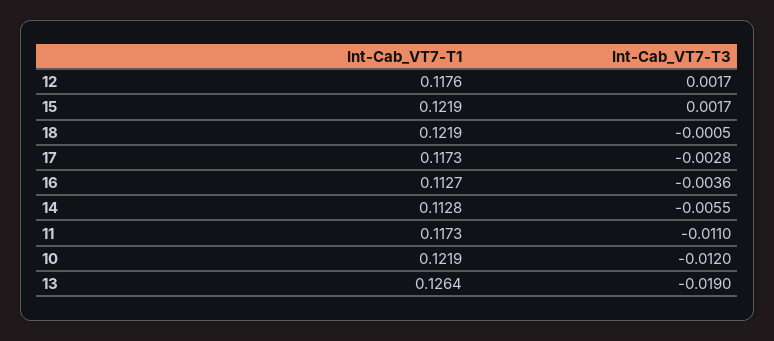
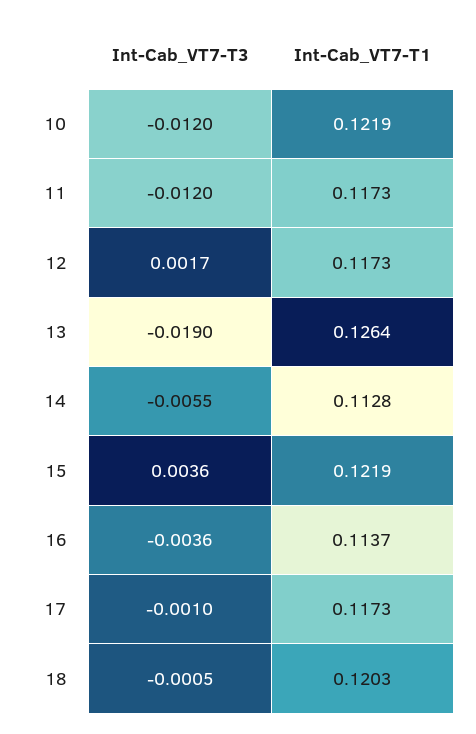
Int-Cab_VT7-T1, 12: 0.1176 -> 0.1173
Int-Cab_VT7-T3, 15: 0.0017 -> 0.0036
Int-Cab_VT7-T1, 18: 0.1219 -> 0.1203
Int-Cab_VT7-T3, 17: -0.0028 -> -0.001
Int-Cab_VT7-T1, 16: 0.1127 -> 0.1137
Int-Cab_VT7-T3, 11: -0.011 -> -0.012

